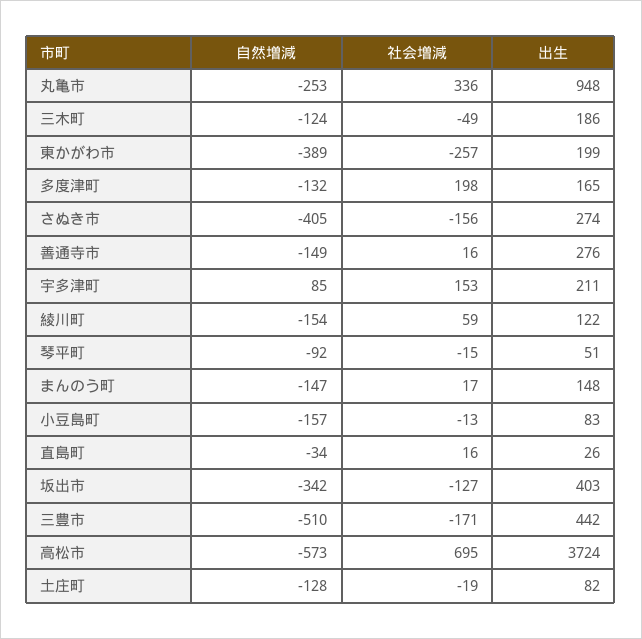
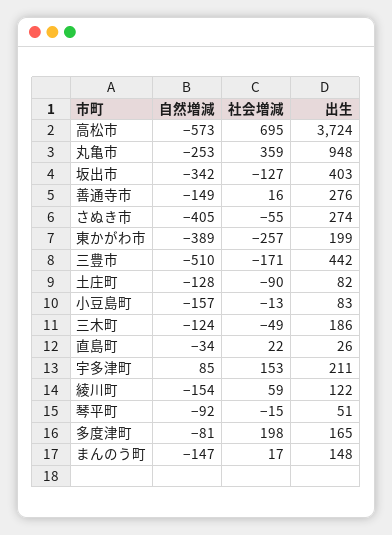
社会増減, 丸亀市: 336 -> 359
自然増減, 多度津町: -132 -> -81
社会増減, さぬき市: -156 -> -55
社会増減, 直島町: 16 -> 22
社会増減, 土庄町: -19 -> -90

